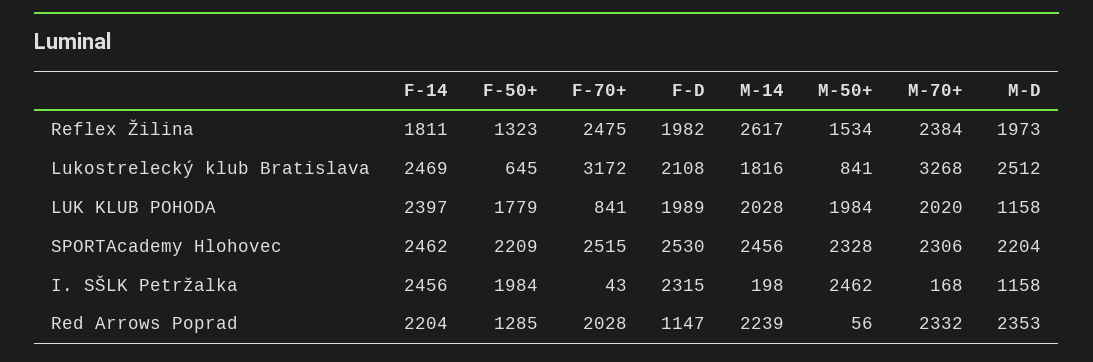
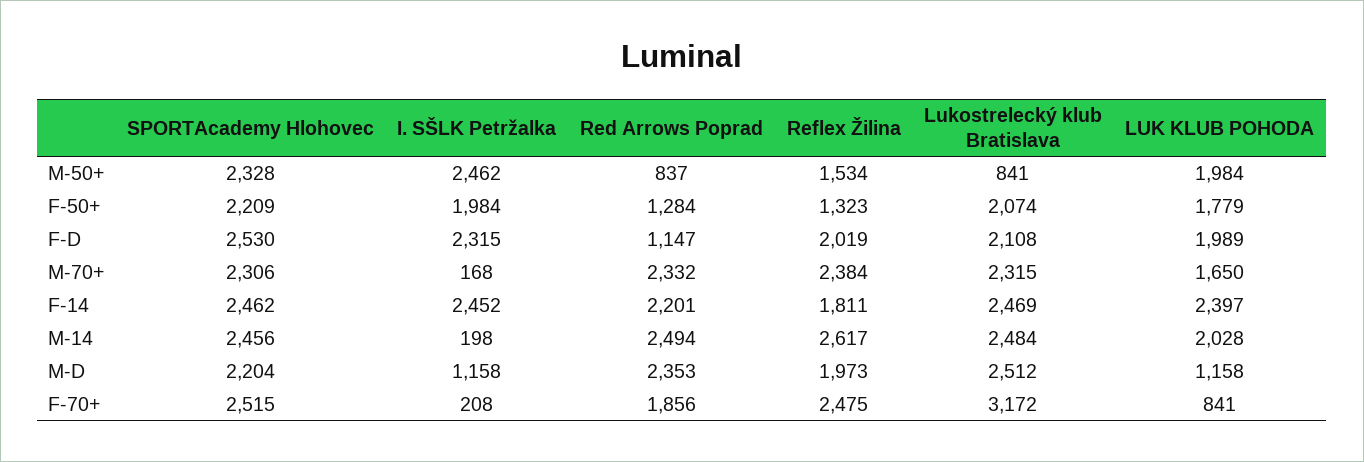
F-D, Reflex Žilina: 1982 -> 2019
F-50+, Lukostrelecký klub Bratislava: 645 -> 2074
M-14, Lukostrelecký klub Bratislava: 1816 -> 2484
M-70+, Lukostrelecký klub Bratislava: 3268 -> 2315
M-70+, LUK KLUB POHODA: 2020 -> 1650
F-14, I. SŠLK Petržalka: 2456 -> 2452
F-70+, I. SŠLK Petržalka: 43 -> 208
F-14, Red Arrows Poprad: 2204 -> 2201
F-50+, Red Arrows Poprad: 1285 -> 1284
F-70+, Red Arrows Poprad: 2028 -> 1856
M-14, Red Arrows Poprad: 2239 -> 2494
M-50+, Red Arrows Poprad: 56 -> 837

